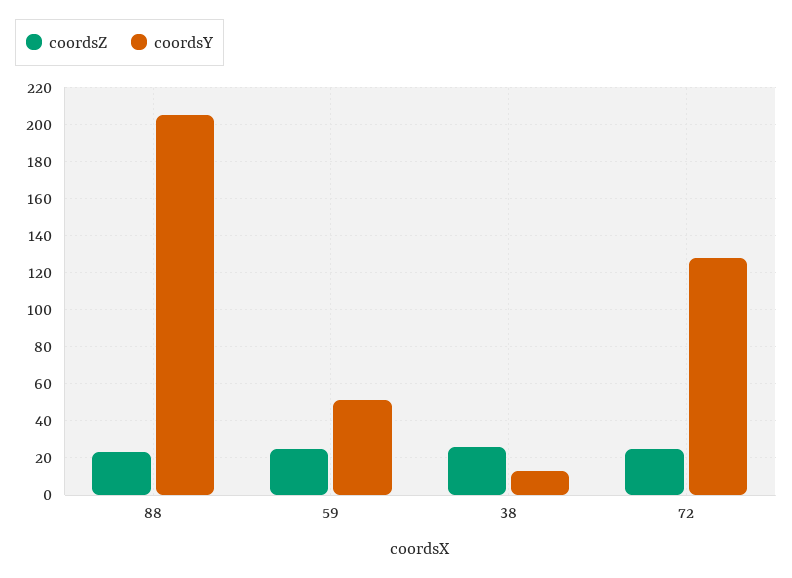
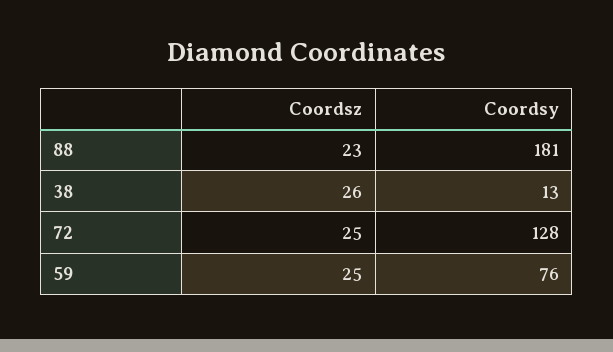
coordsY, 88: 205 -> 181
coordsY, 59: 50 -> 76

